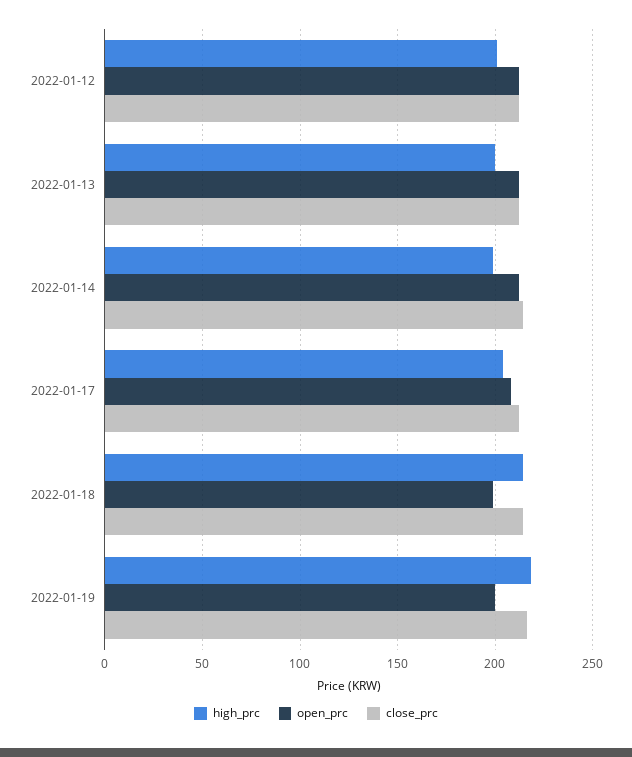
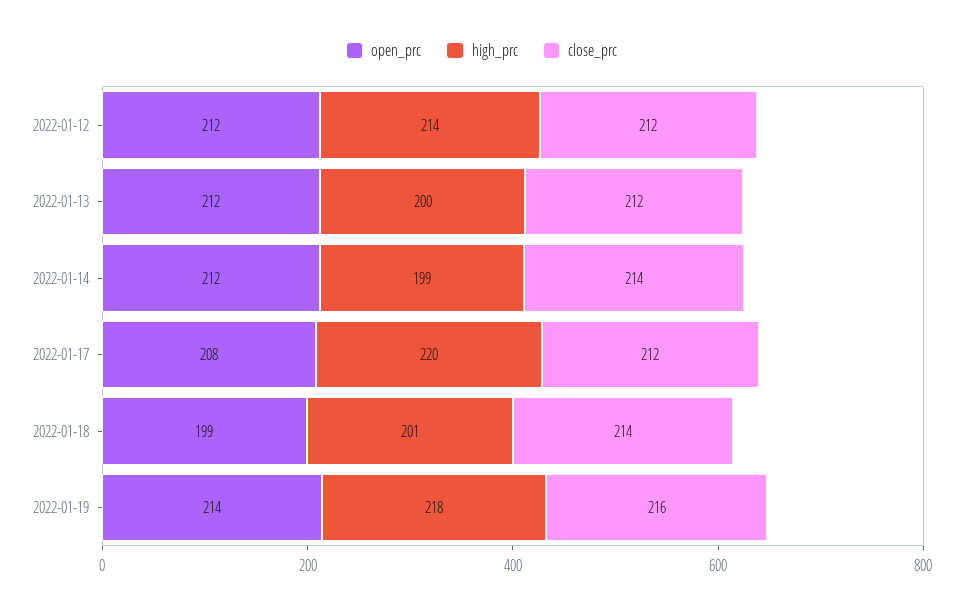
high_prc, 2022-01-12: 200 -> 214
high_prc, 2022-01-17: 205 -> 220
high_prc, 2022-01-18: 215 -> 201
open_prc, 2022-01-19: 200 -> 214

